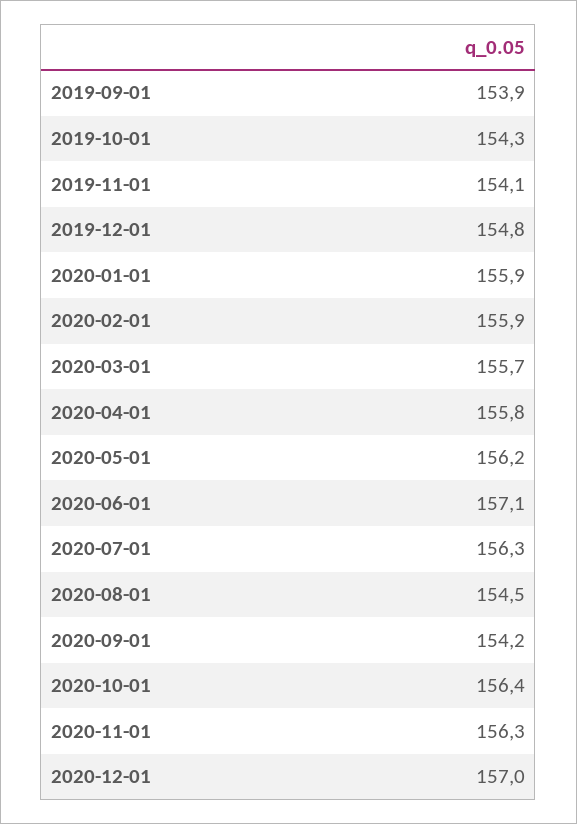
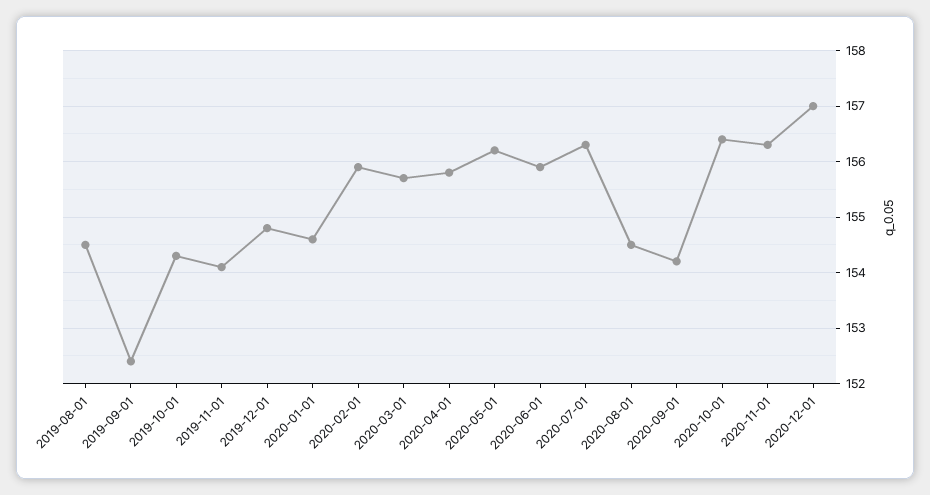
2019-09-01: 153.9 -> 152.5
2020-01-01: 155.9 -> 154.5
2020-06-01: 157.1 -> 156
2019-08-01: none -> 154.5

